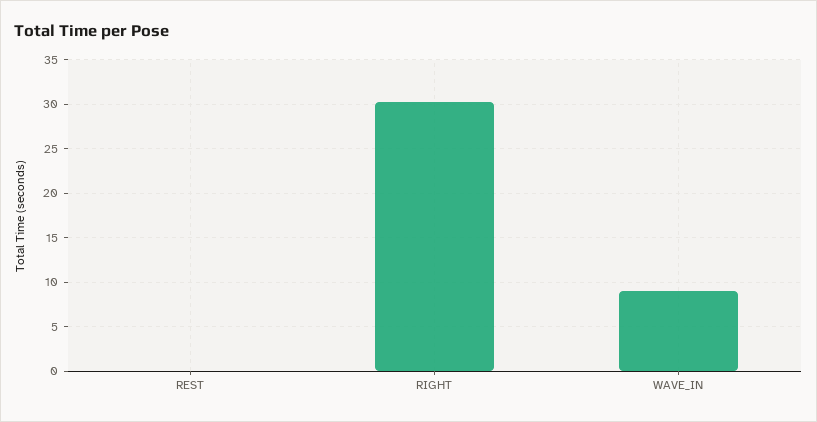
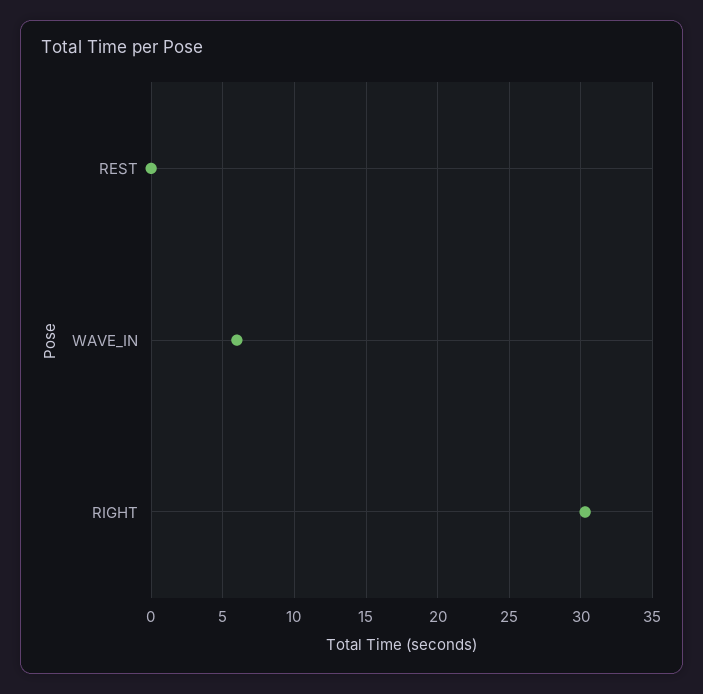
WAVE_IN: 9 -> 6

